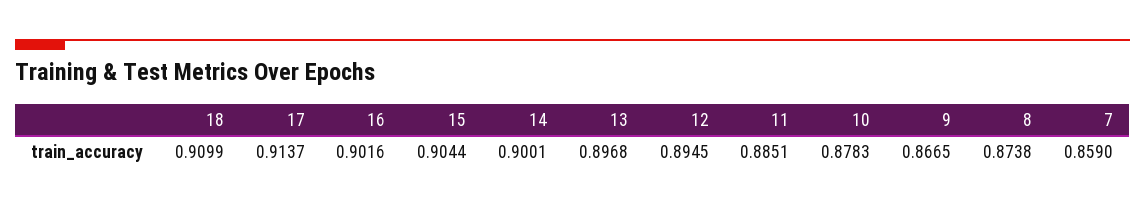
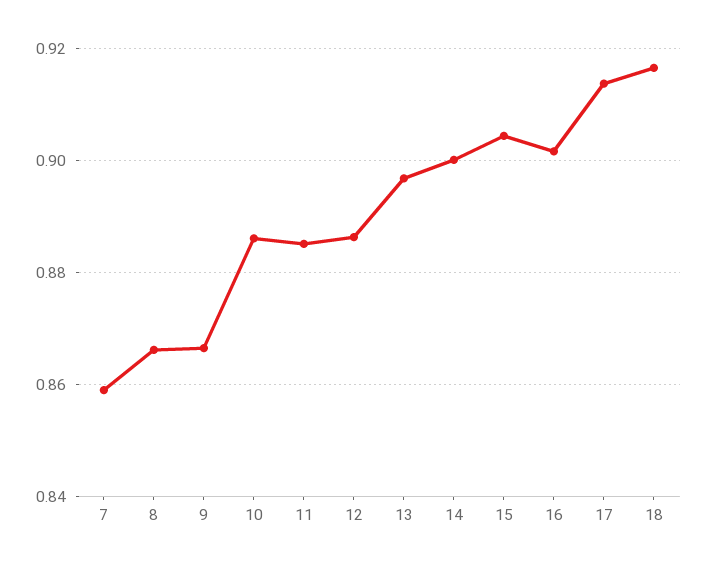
18: 0.9099 -> 0.916
12: 0.8945 -> 0.886
10: 0.8783 -> 0.886
8: 0.8738 -> 0.866

